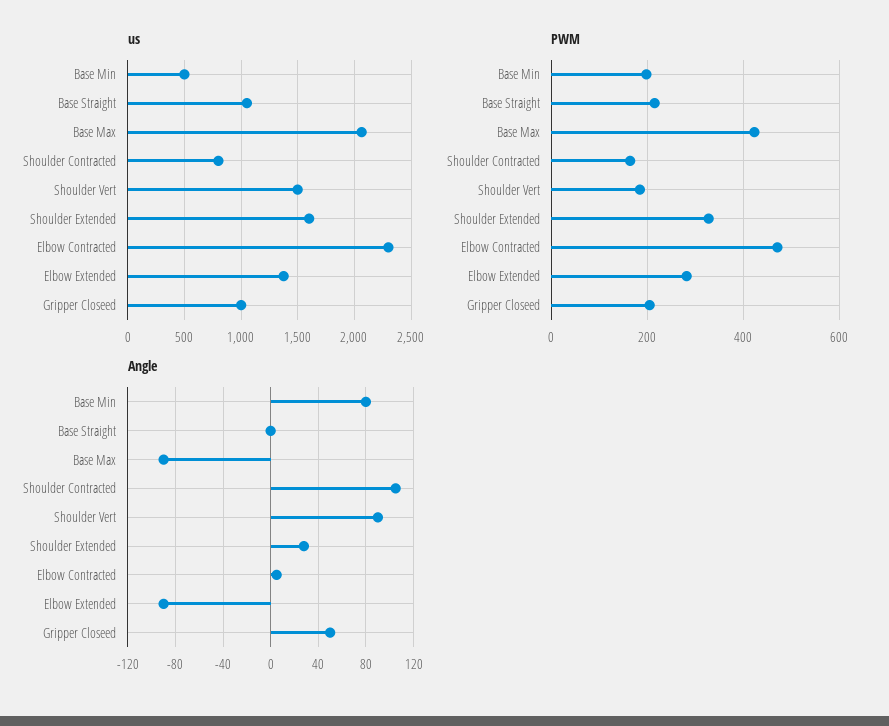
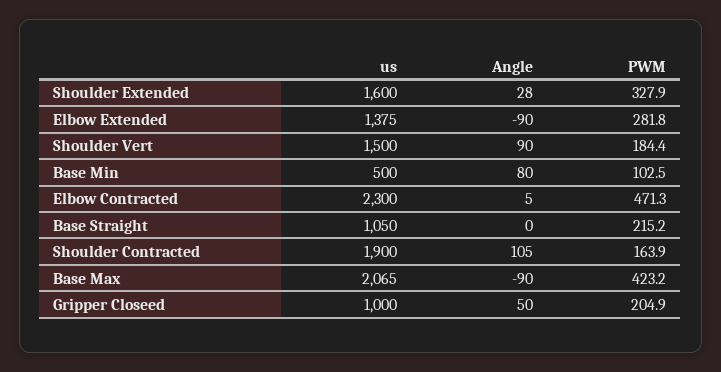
us, Shoulder Contracted: 800 -> 1900
PWM, Base Min: 200 -> 102.5

